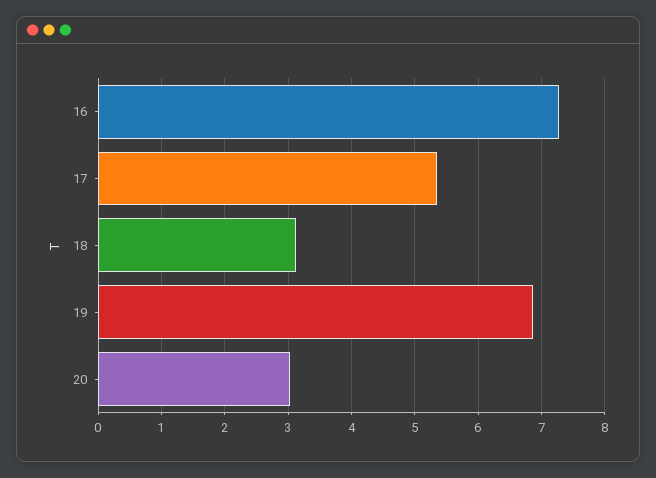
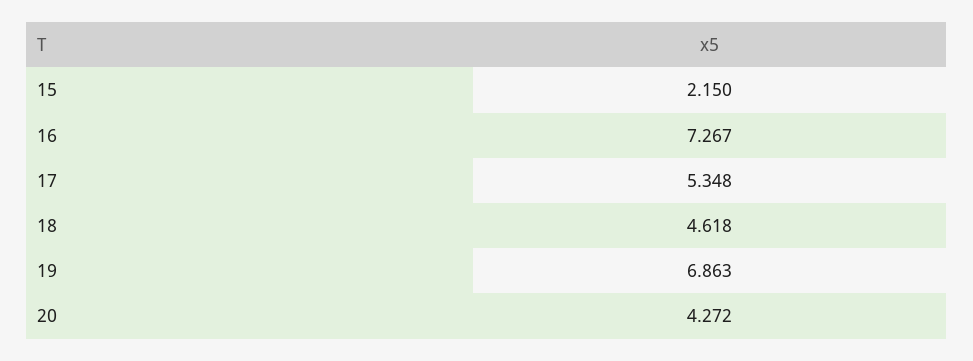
18: 3.1 -> 4.618
20: 3 -> 4.272
15: none -> 2.15

